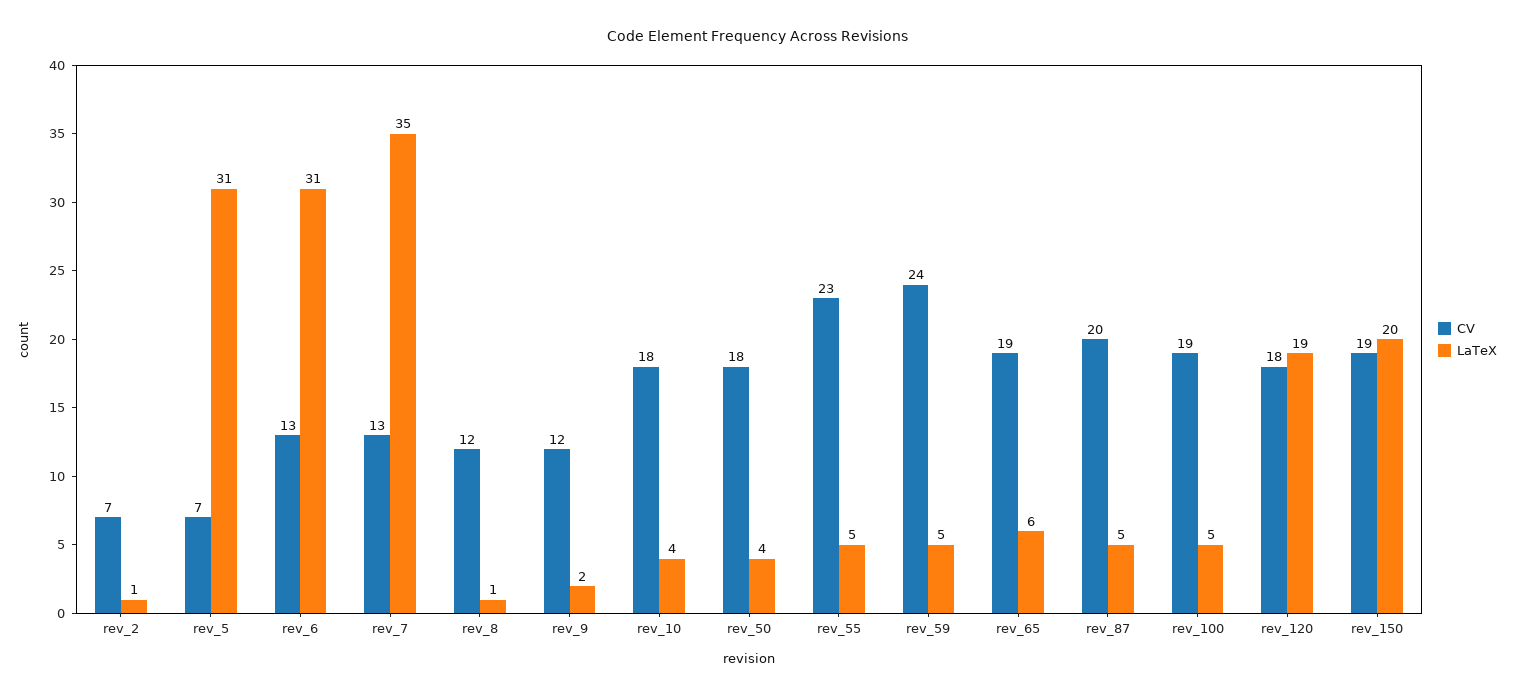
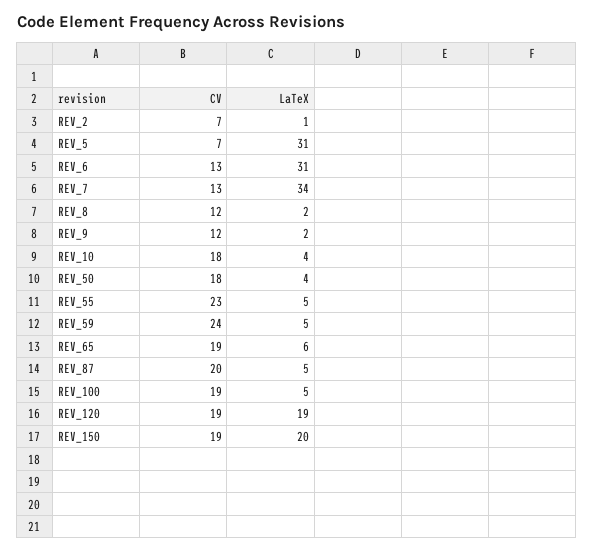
LaTeX, rev_7: 35 -> 34
LaTeX, rev_8: 1 -> 2
CV, rev_120: 18 -> 19

